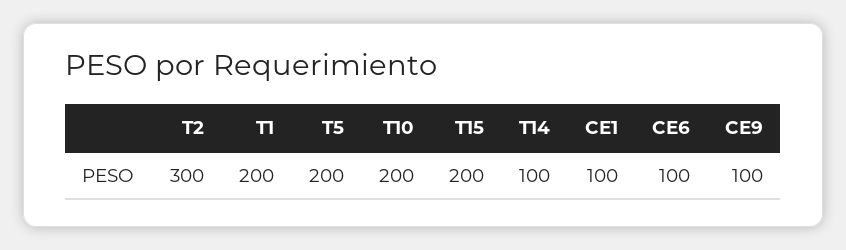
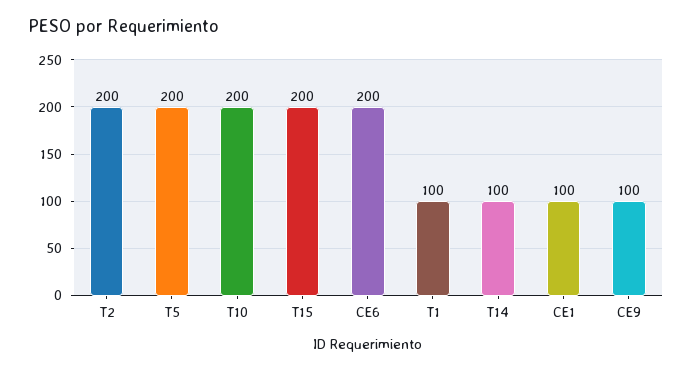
T2: 300 -> 200
T1: 200 -> 100
CE6: 100 -> 200

